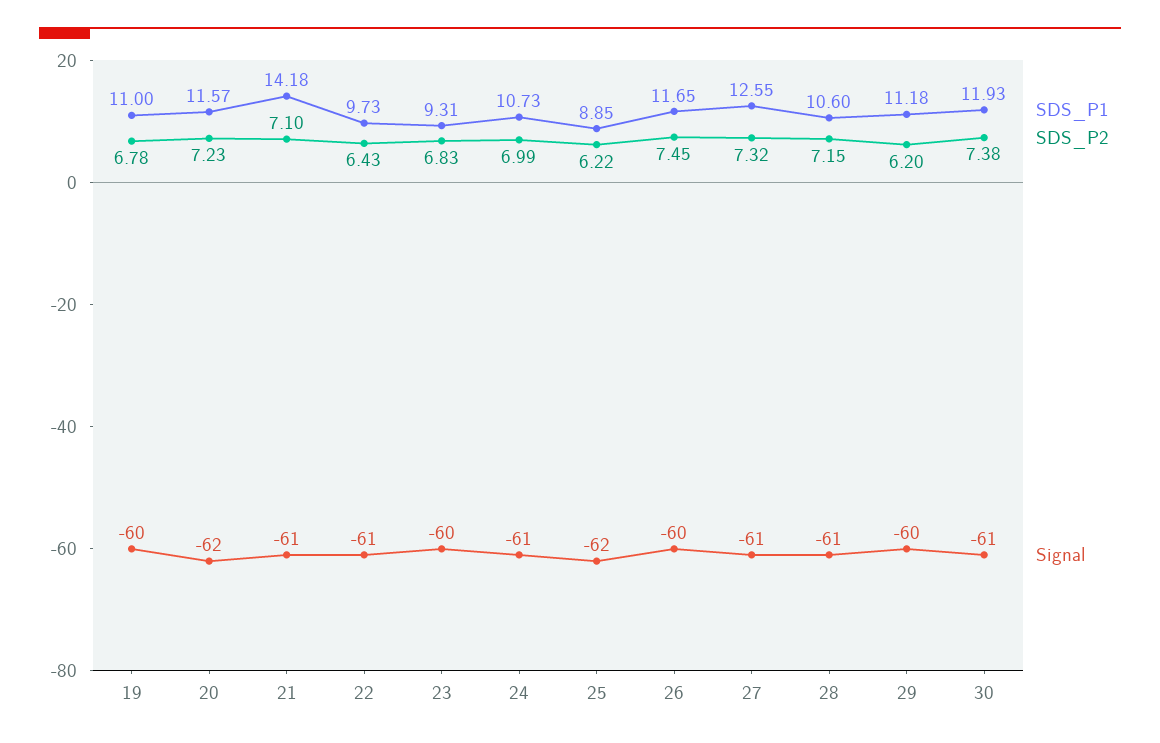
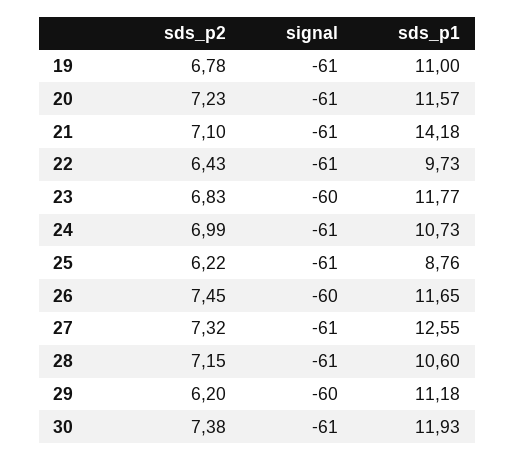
Signal, 19: -60 -> -61
Signal, 20: -62 -> -61
SDS_P1, 23: 9.31 -> 11.77
SDS_P1, 25: 8.85 -> 8.76
Signal, 25: -62 -> -61

